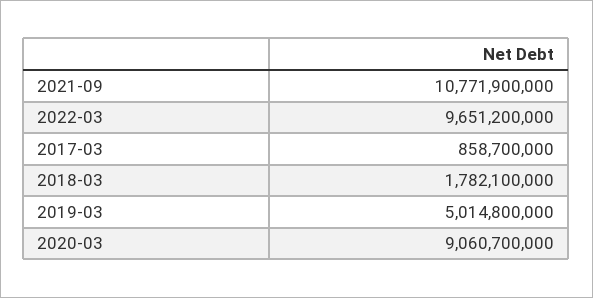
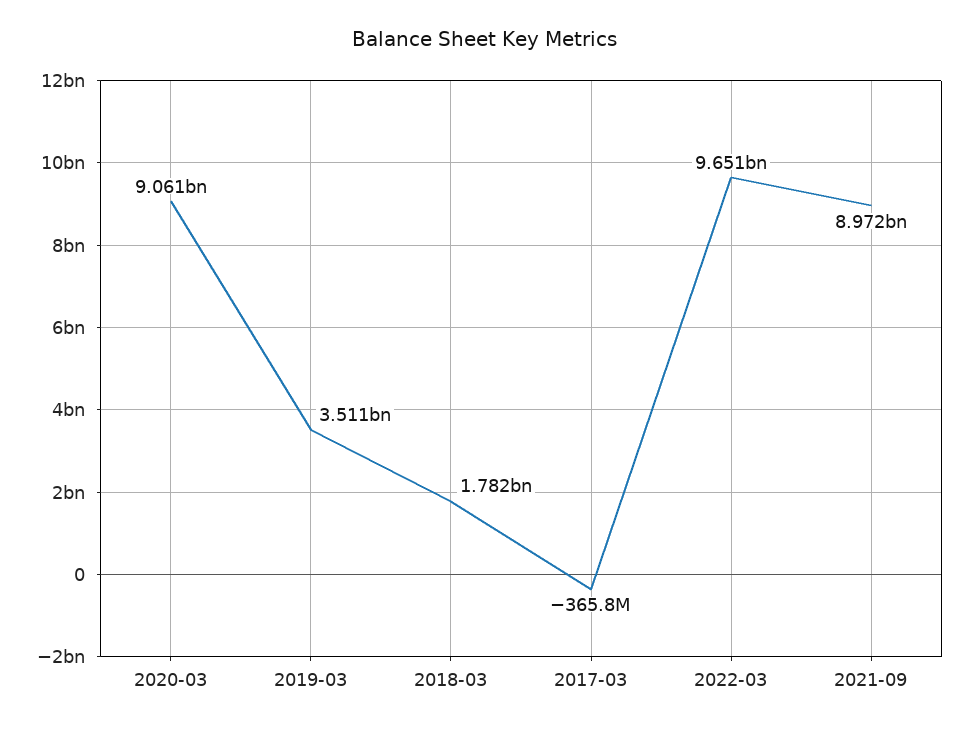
2021-09: 10771900000 -> 8972000000
2017-03: 858700000 -> -365800000
2019-03: 5014800000 -> 3511000000

